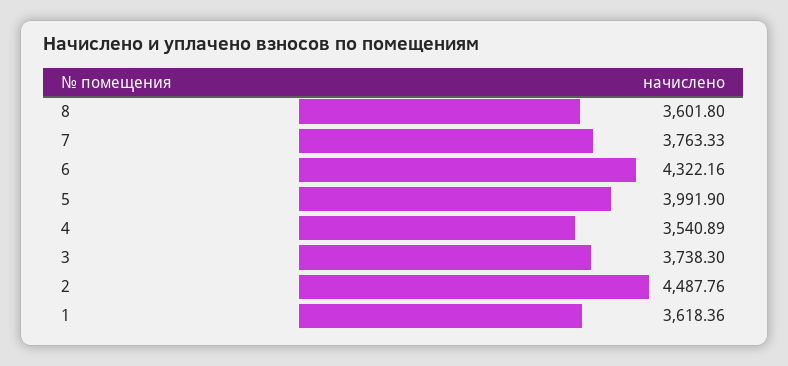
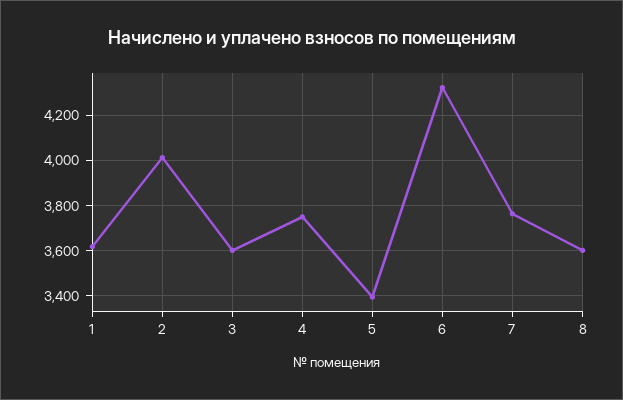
5: 3991.9 -> 3400
4: 3540.89 -> 3750
3: 3738.3 -> 3600
2: 4487.76 -> 4000

